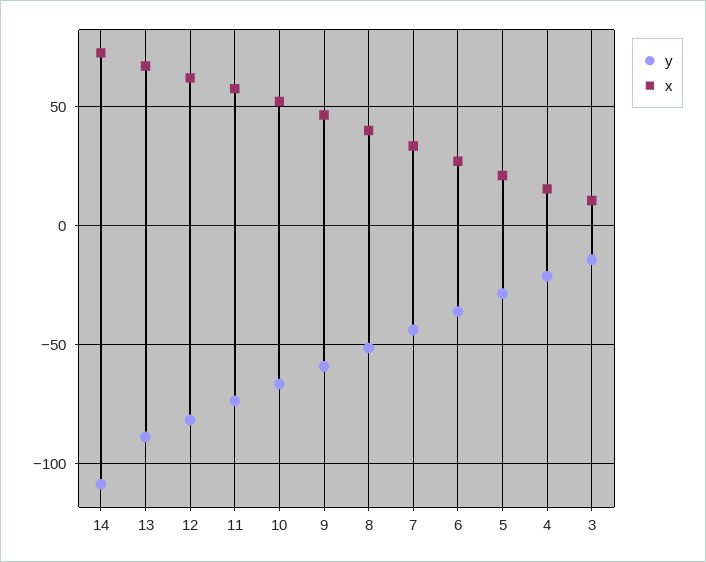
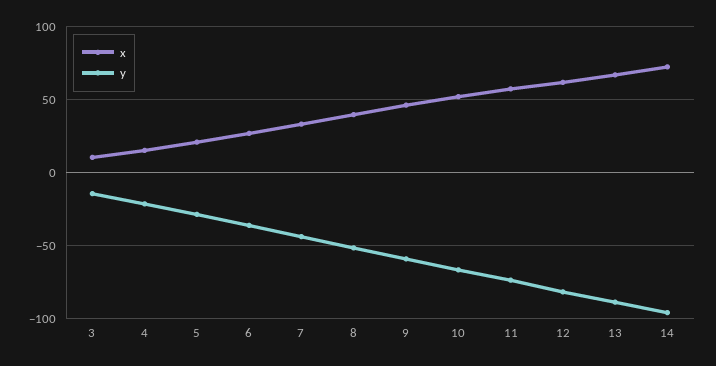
y, 14: -110 -> -95

